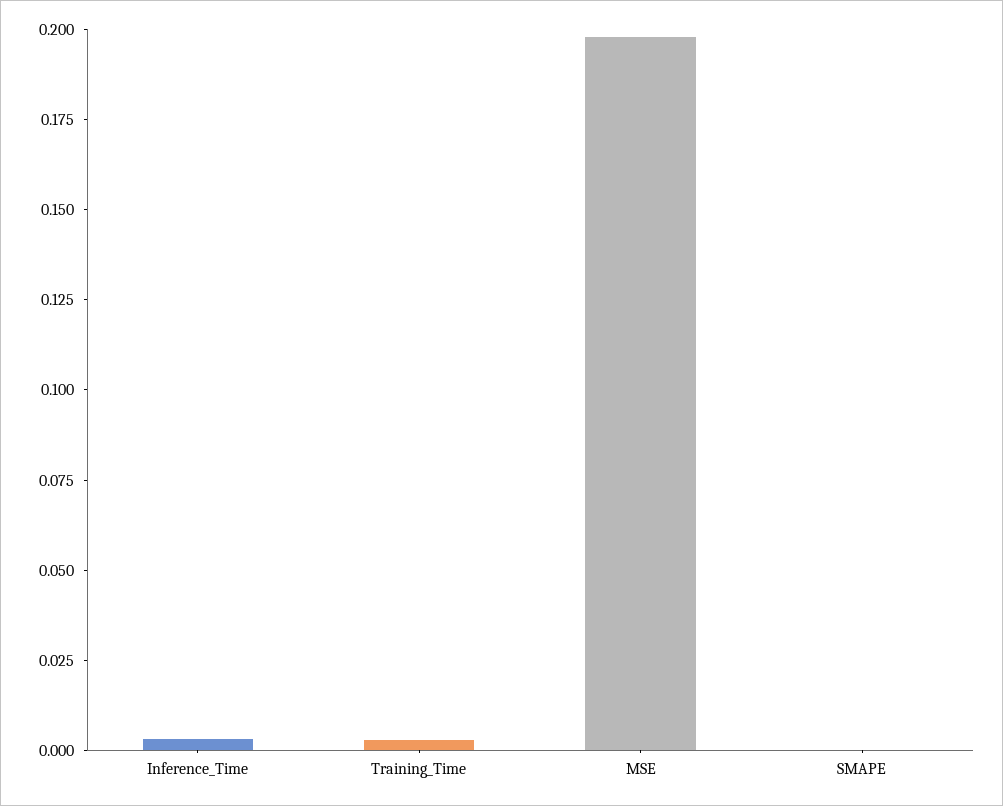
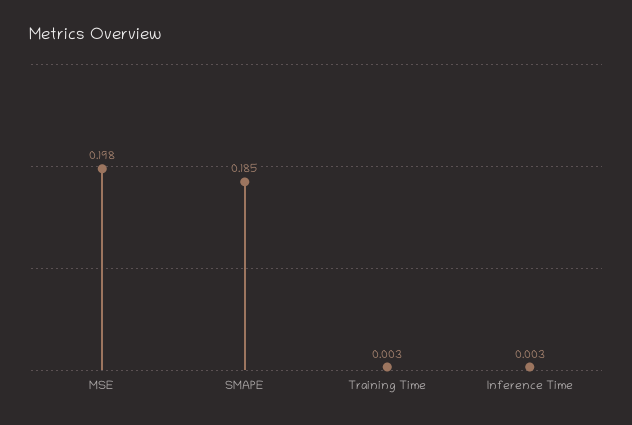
SMAPE: 0 -> 0.185

